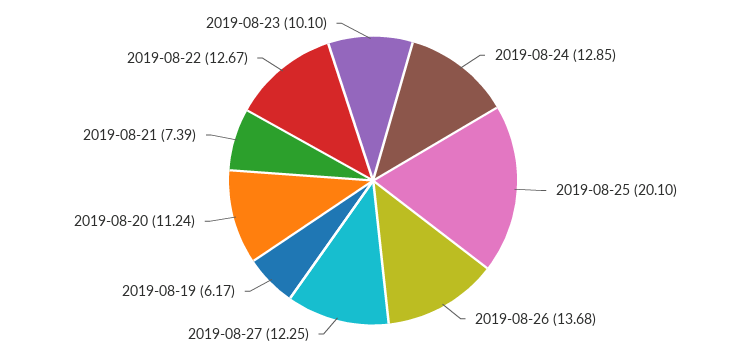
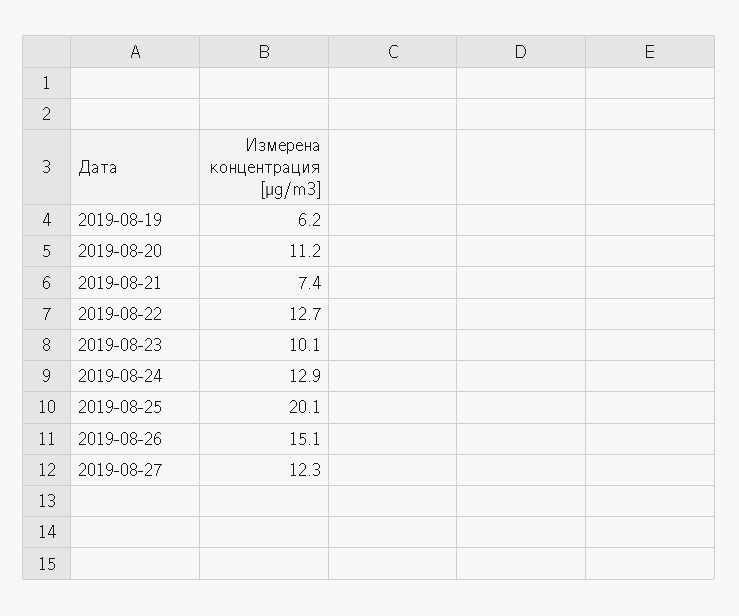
2019-08-26: 13.68 -> 15.1

